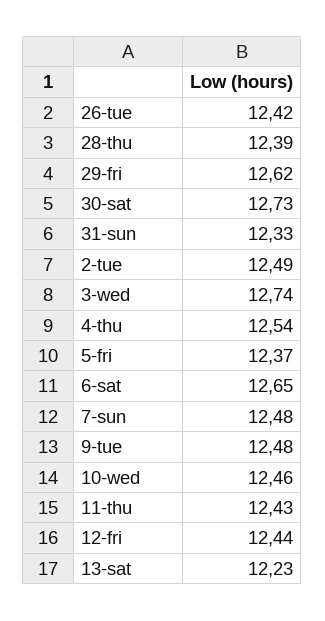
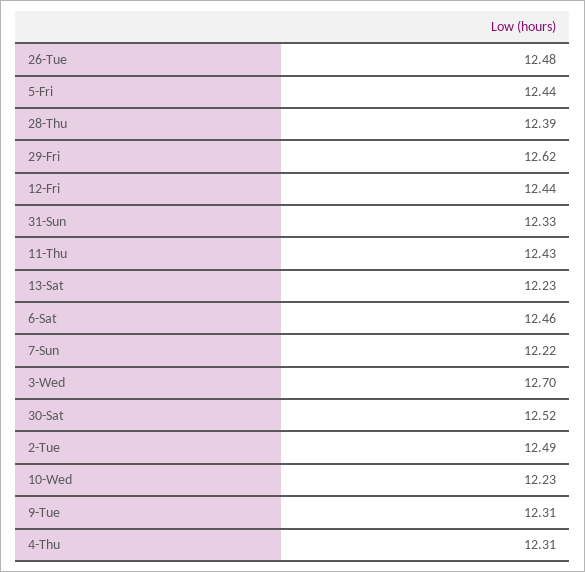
26-tue: 12.42 -> 12.48
30-sat: 12.73 -> 12.52
3-wed: 12.74 -> 12.7
4-thu: 12.54 -> 12.31
5-fri: 12.37 -> 12.44
6-sat: 12.65 -> 12.46
7-sun: 12.48 -> 12.22
9-tue: 12.48 -> 12.31
10-wed: 12.46 -> 12.23

